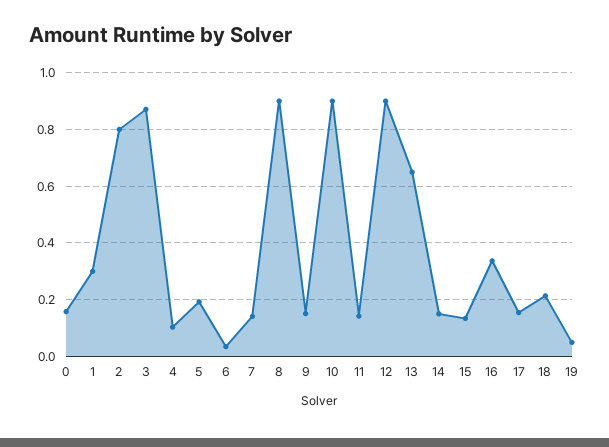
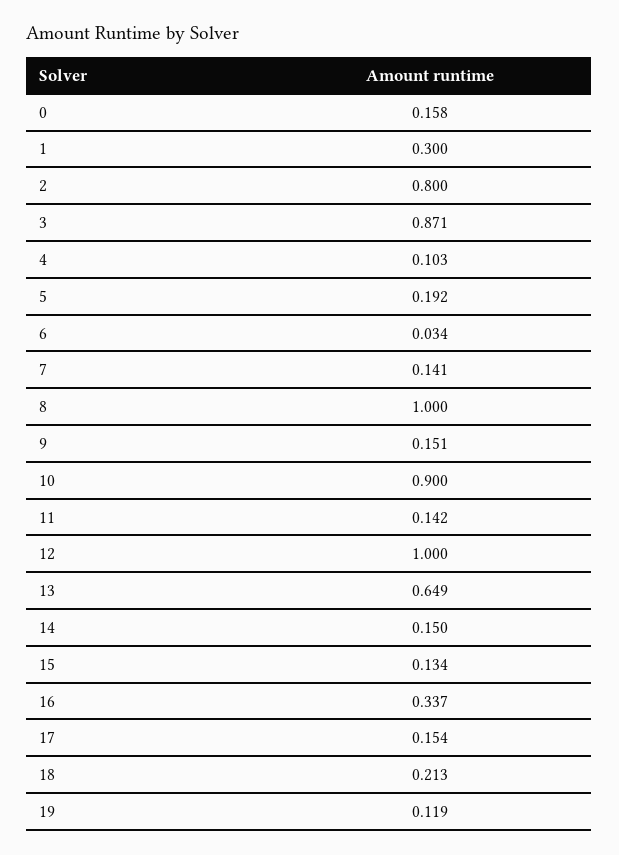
8: 0.9 -> 1
12: 0.9 -> 1
19: 0.05 -> 0.119

